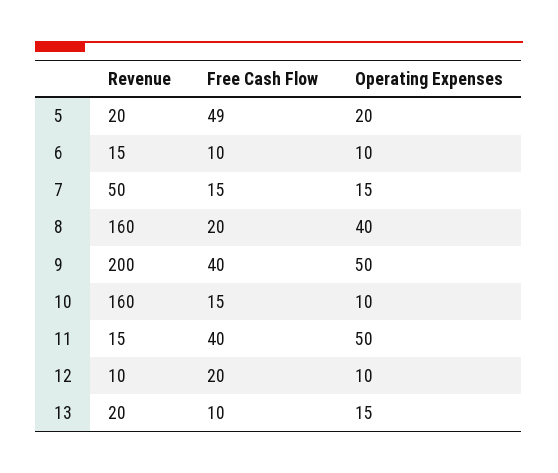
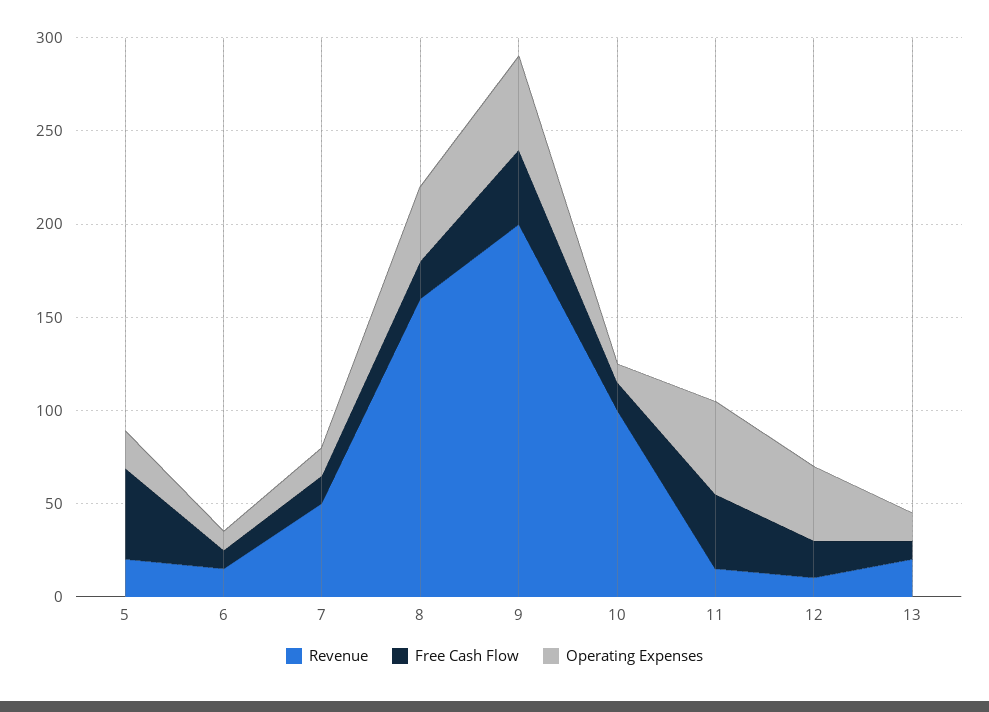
Revenue, 10: 160 -> 100
Operating Expenses, 12: 10 -> 40

